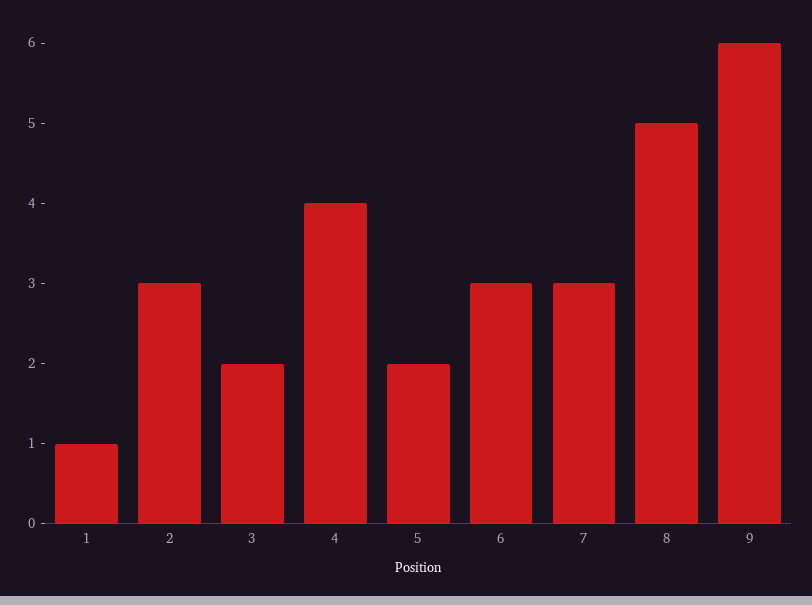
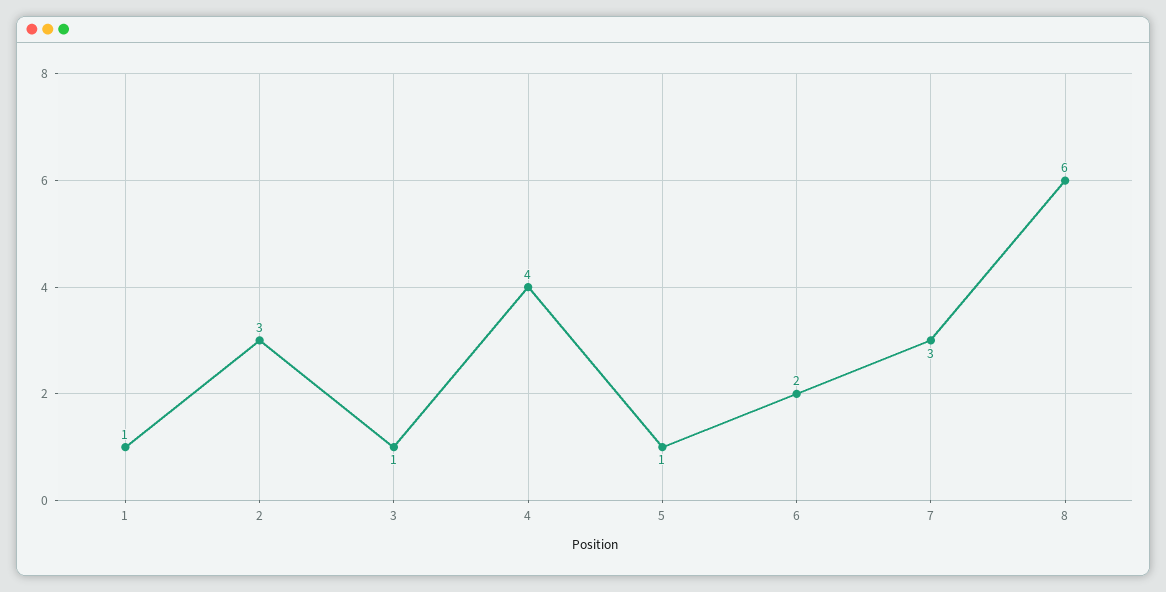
3: 2 -> 1
5: 2 -> 1
6: 3 -> 2
8: 5 -> 6
9: 6 -> none

